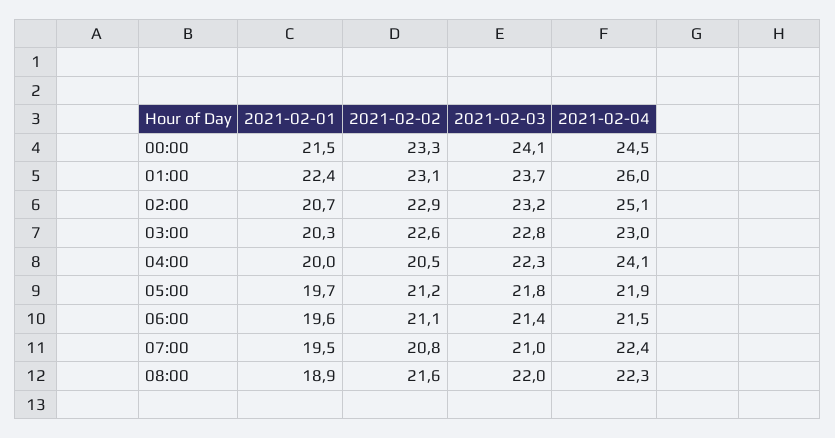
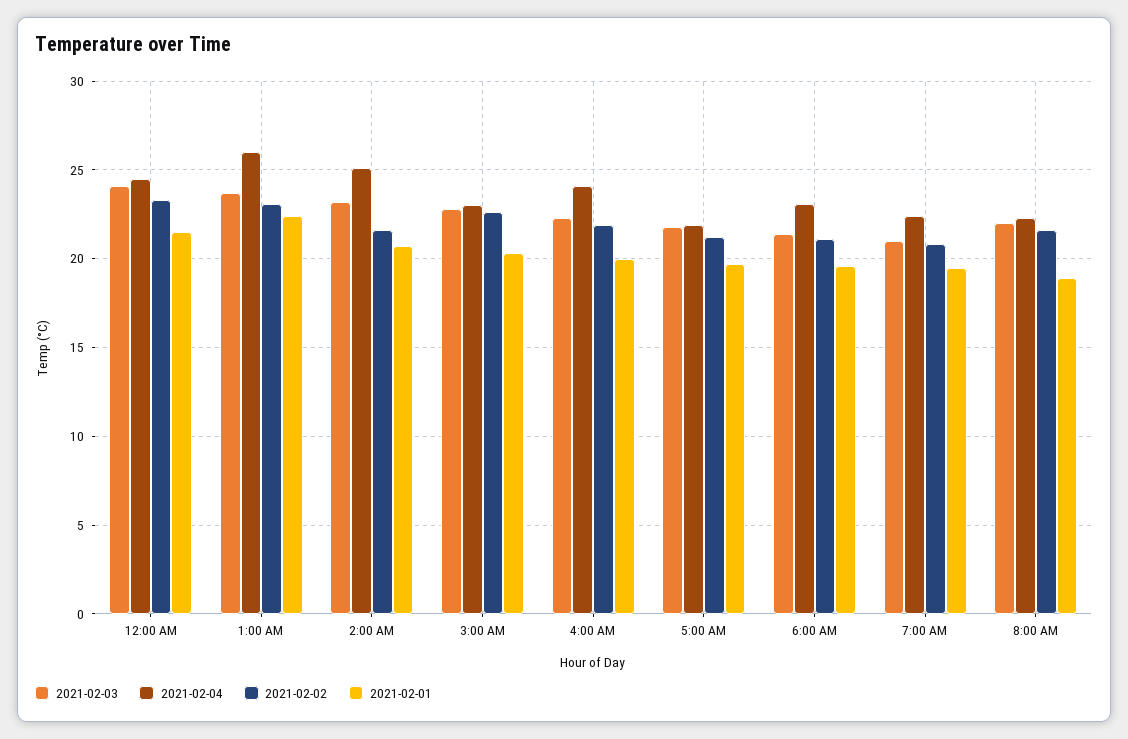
2021-02-02, 02:00: 22.9 -> 21.5
2021-02-02, 04:00: 20.5 -> 22
2021-02-04, 06:00: 21.5 -> 23

